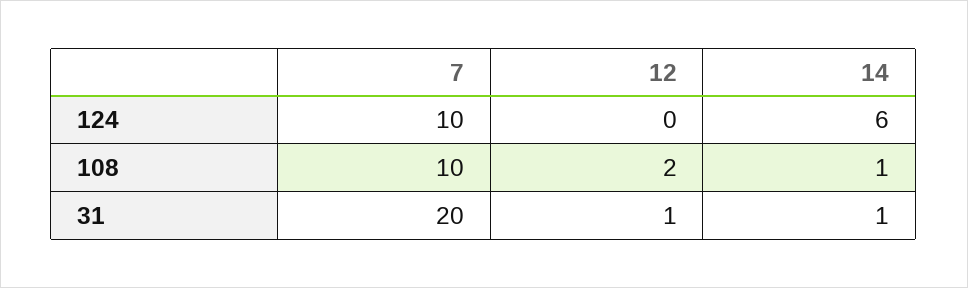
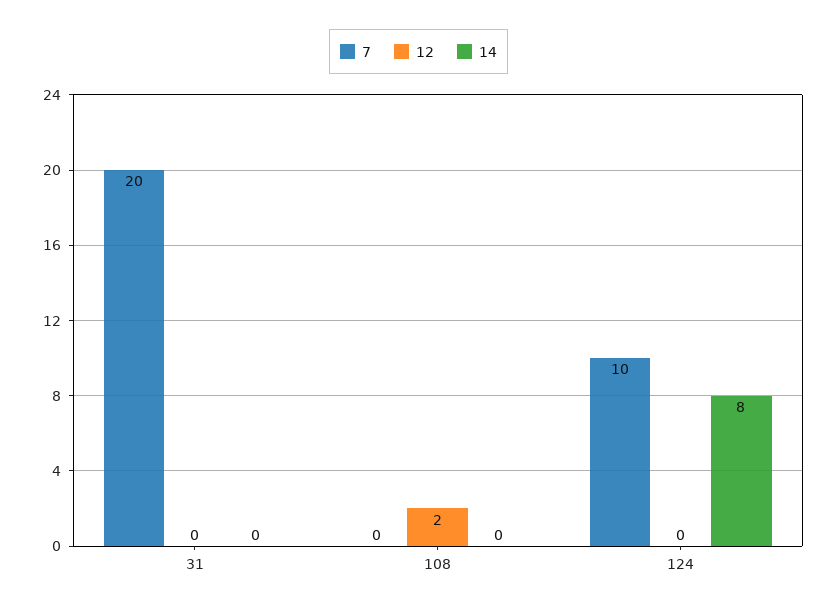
14, 124: 6 -> 8
7, 108: 10 -> 0
14, 108: 1 -> 0
12, 31: 1 -> 0
14, 31: 1 -> 0

